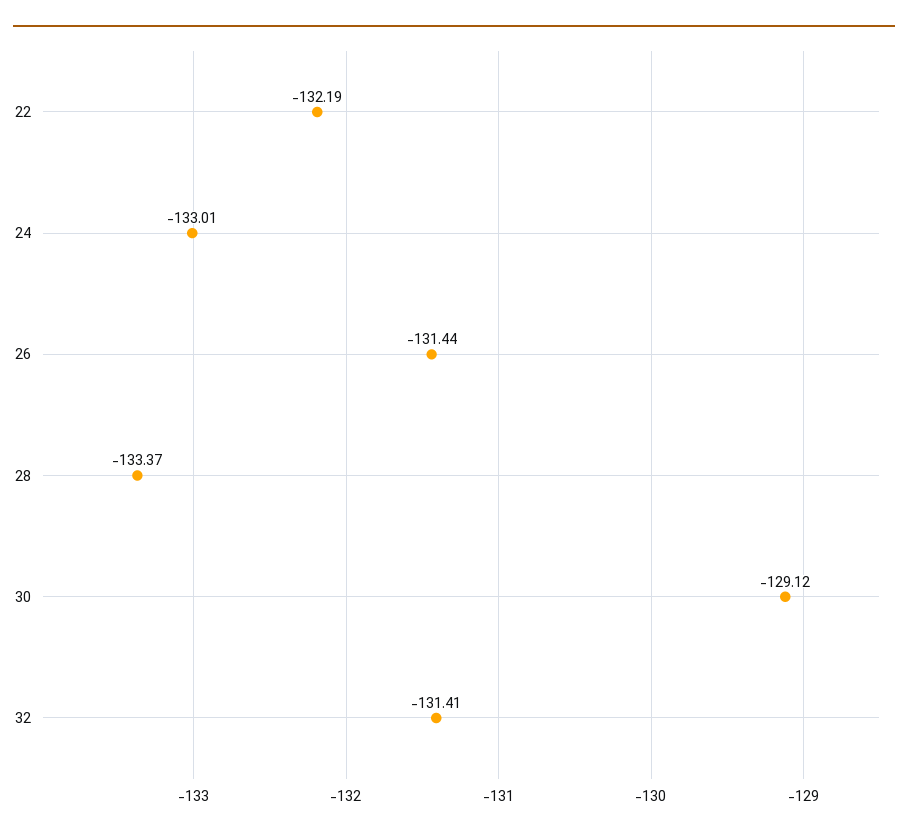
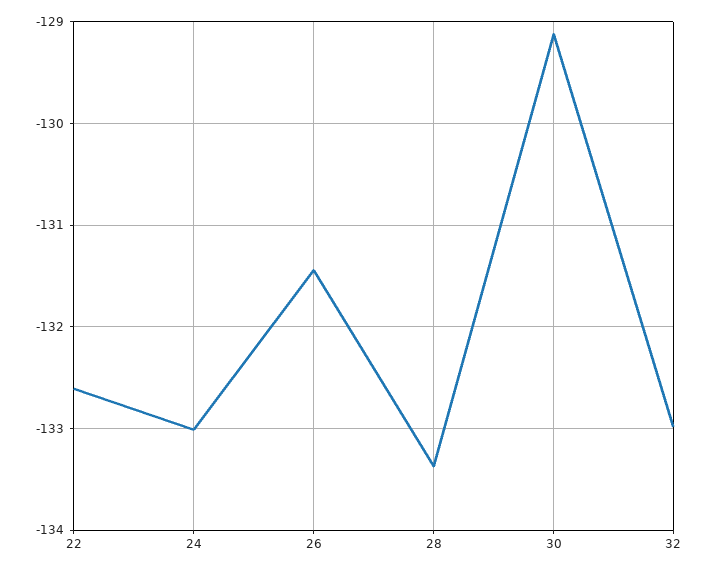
22: -132.19 -> -132.6
32: -131.41 -> -133

